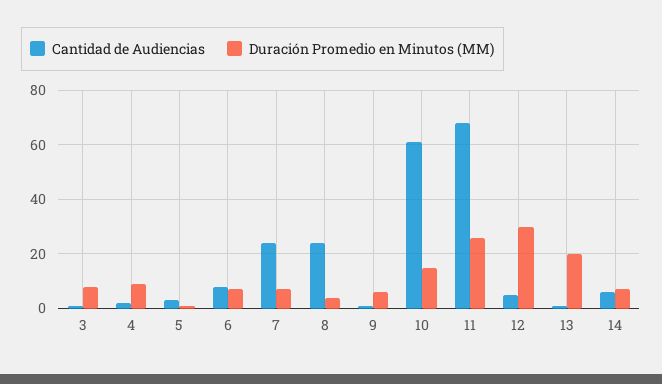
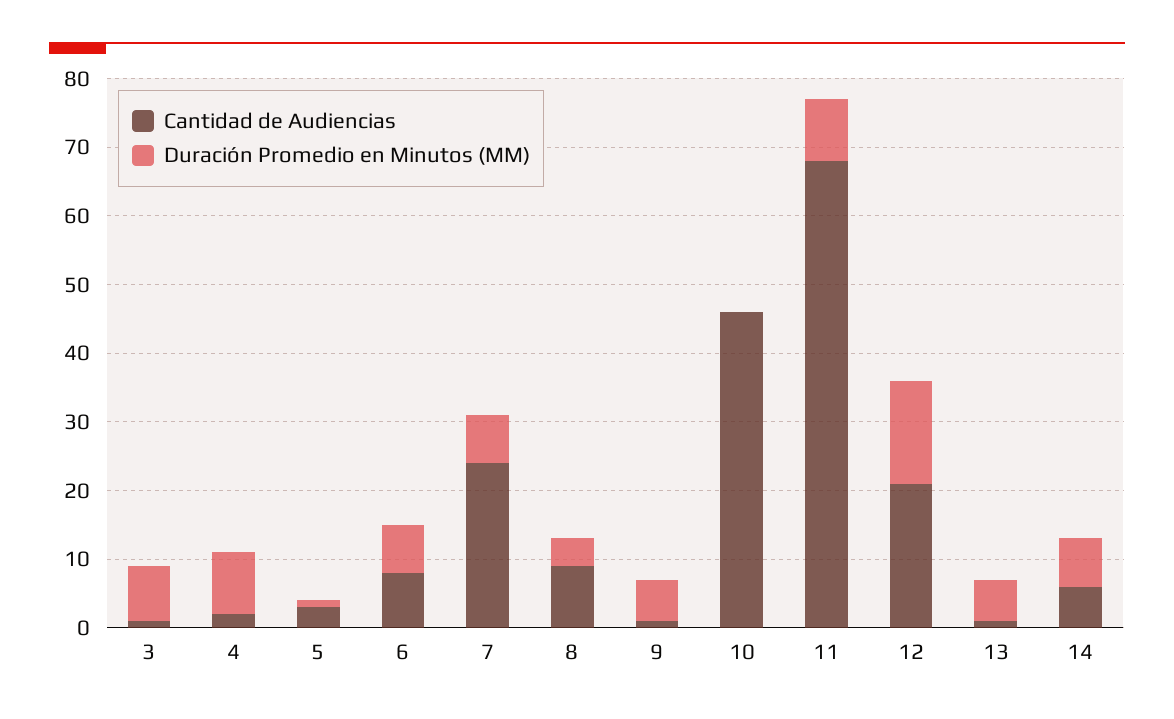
Cantidad de Audiencias, 8: 25 -> 10
Cantidad de Audiencias, 10: 60 -> 45
Duración Promedio en Minutos (MM), 10: 15 -> 0
Duración Promedio en Minutos (MM), 11: 25 -> 10
Cantidad de Audiencias, 12: 5 -> 20
Duración Promedio en Minutos (MM), 12: 30 -> 15
Duración Promedio en Minutos (MM), 13: 20 -> 5

